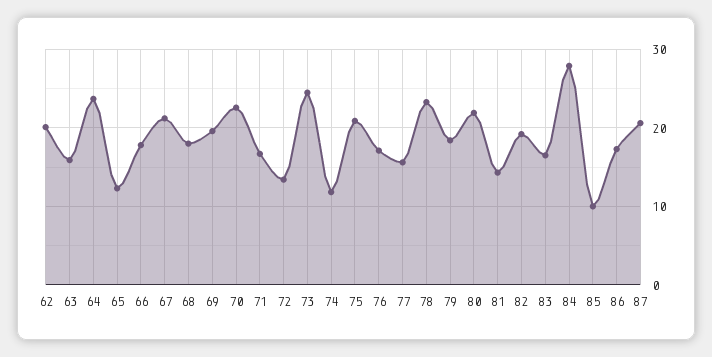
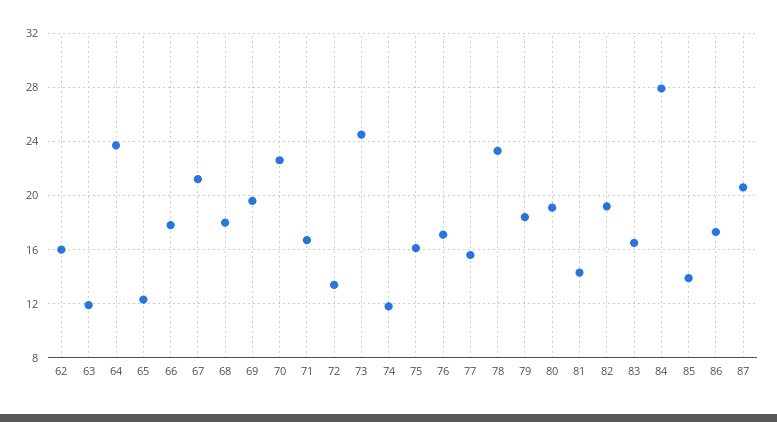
62: 20 -> 16
63: 16 -> 12
75: 21 -> 16
80: 22 -> 19
85: 10 -> 14

